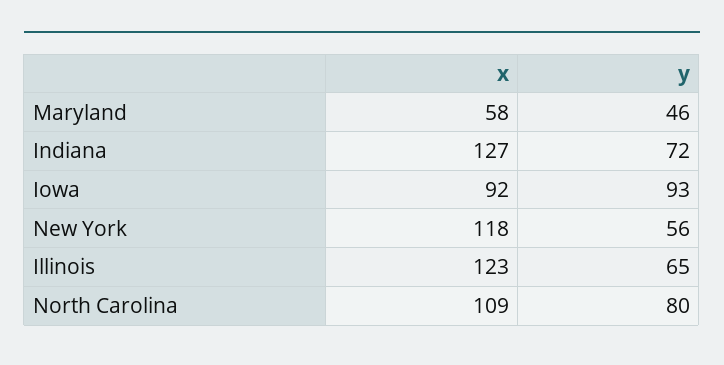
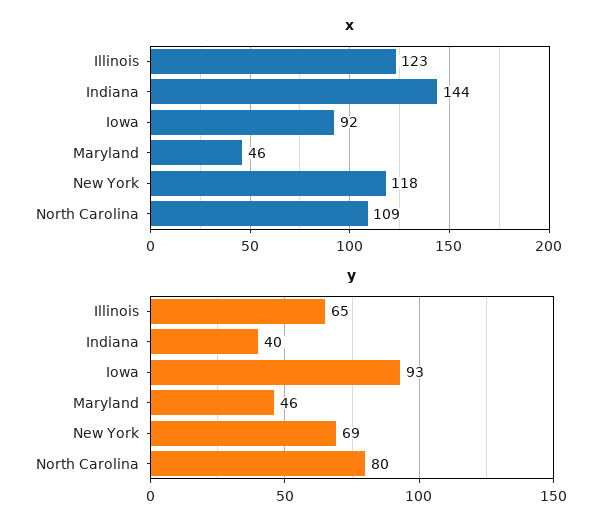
x, Maryland: 58 -> 46
x, Indiana: 127 -> 144
y, Indiana: 72 -> 40
y, New York: 56 -> 69

